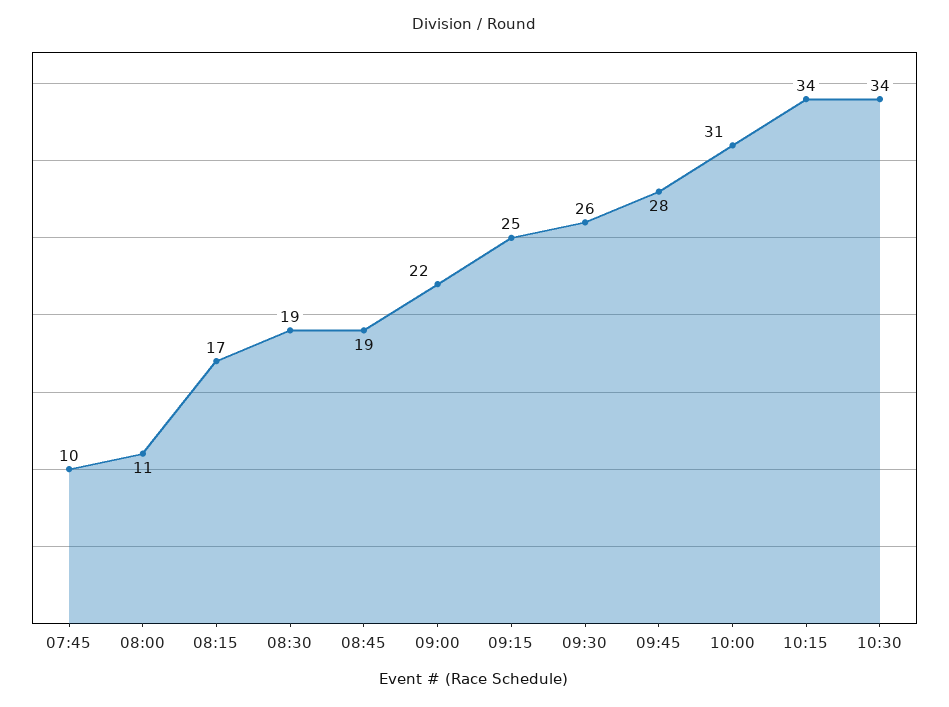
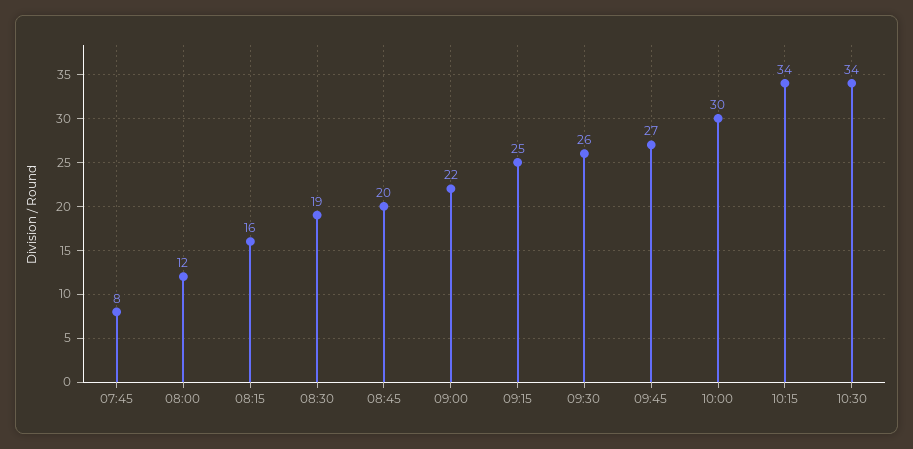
07:45: 10 -> 8
08:00: 11 -> 12
08:15: 17 -> 16
08:45: 19 -> 20
09:45: 28 -> 27
10:00: 31 -> 30

